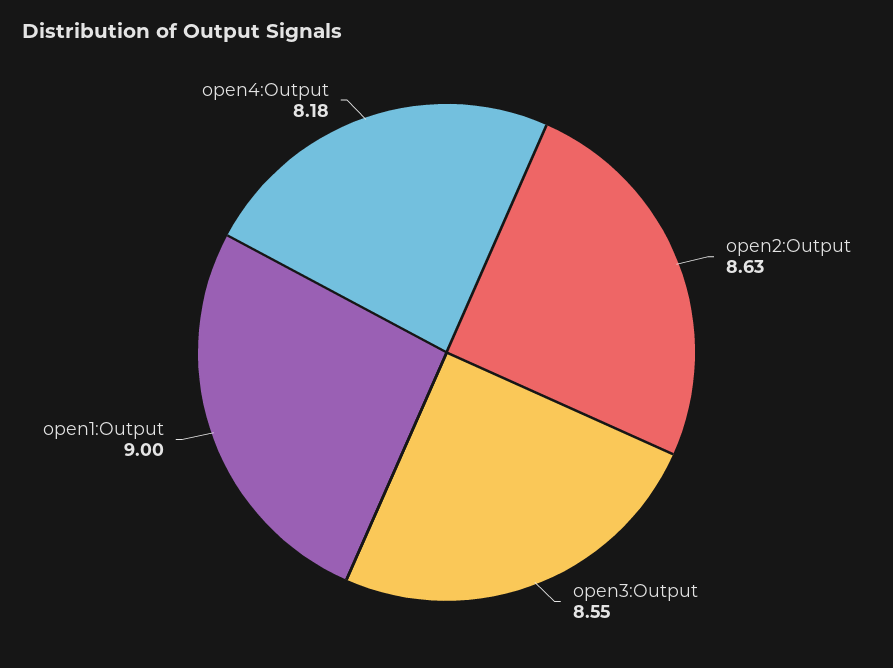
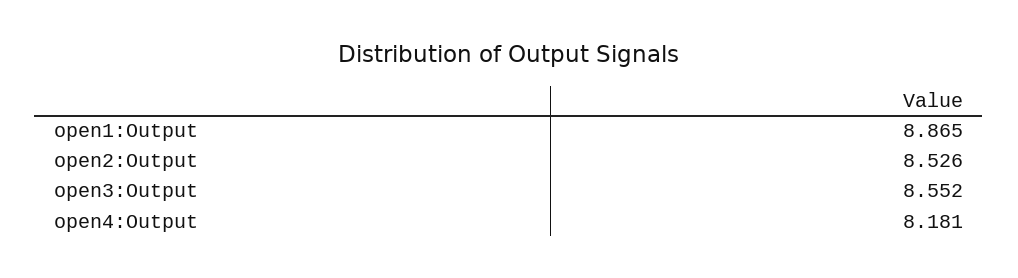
open2:Output: 8.63 -> 8.526
open1:Output: 9 -> 8.865

